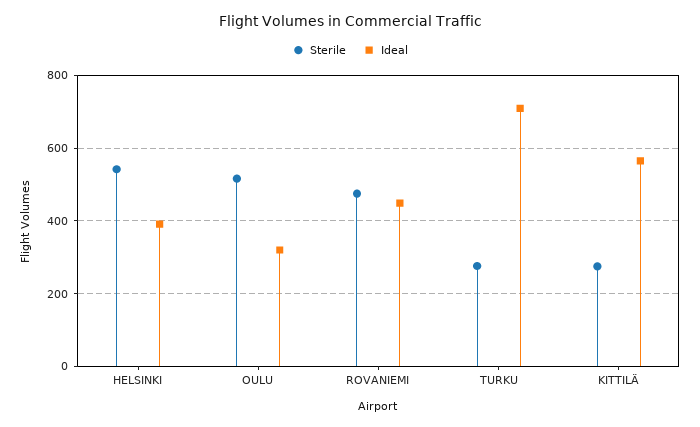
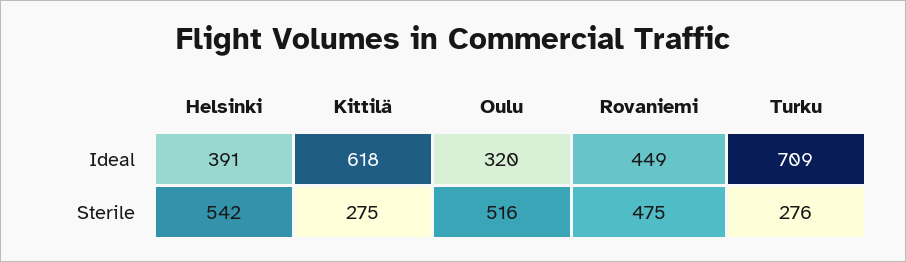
Ideal, KITTILÄ: 560 -> 618

